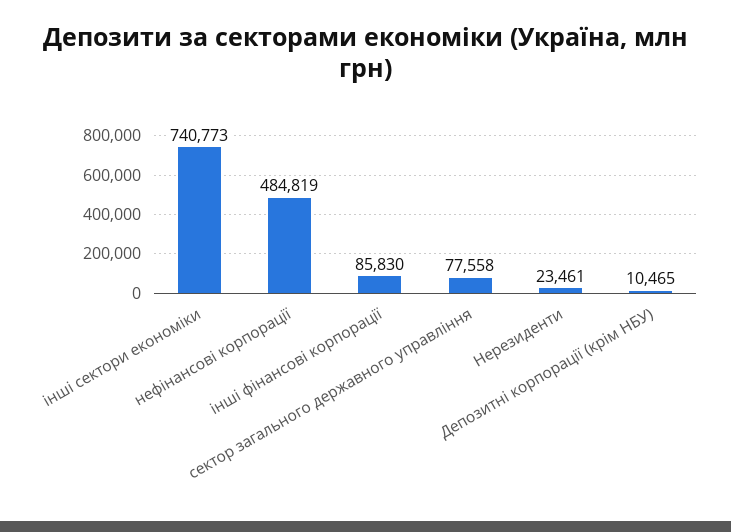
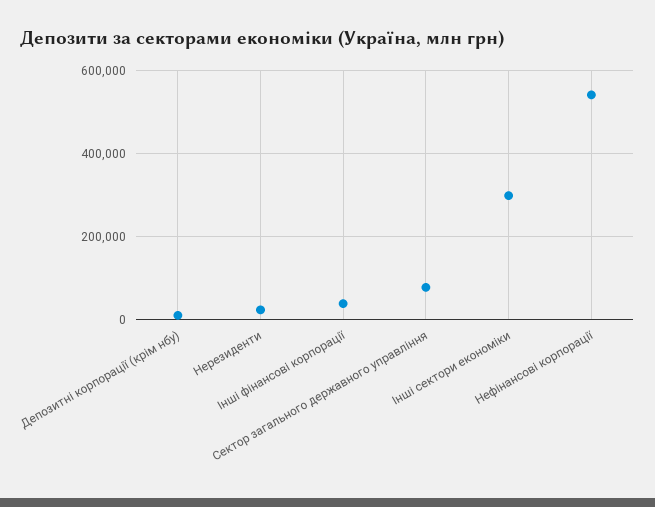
інші сектори економіки: 740773 -> 300000
нефінансові корпорації: 484819 -> 540000
інші фінансові корпорації: 85830 -> 40000

